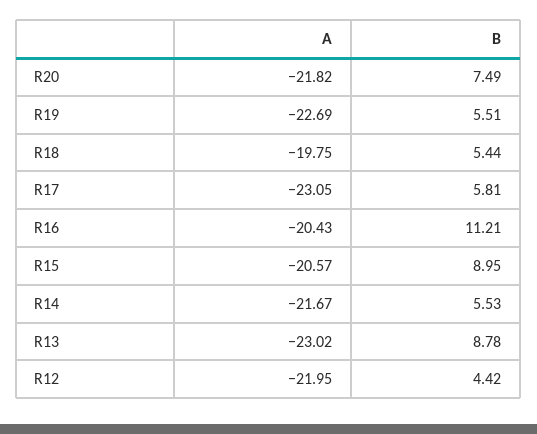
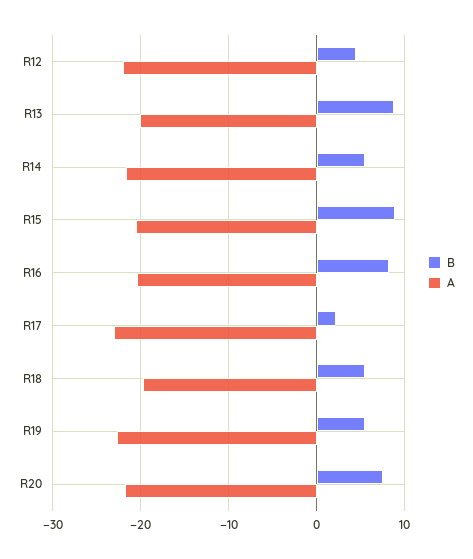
B, R17: 5.81 -> 2
B, R16: 11.21 -> 8
A, R13: -23.02 -> -20

